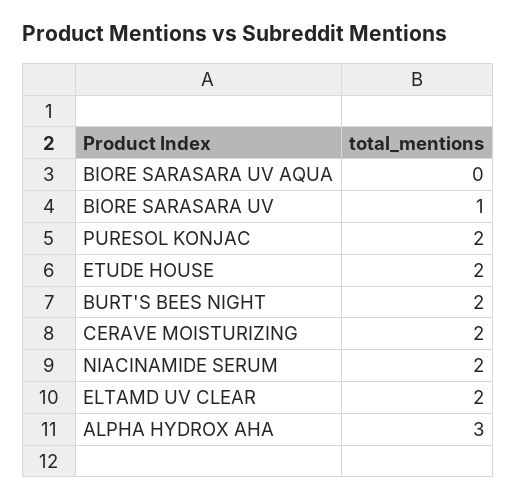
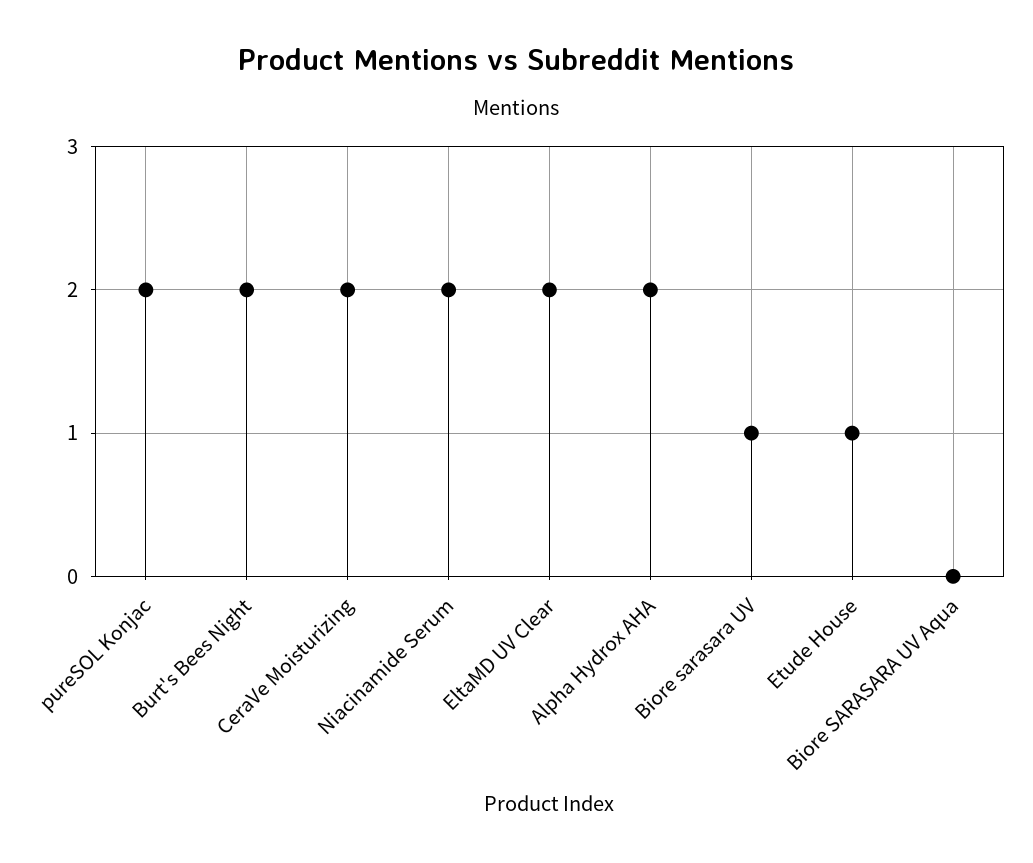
ETUDE HOUSE: 2 -> 1
ALPHA HYDROX AHA: 3 -> 2

